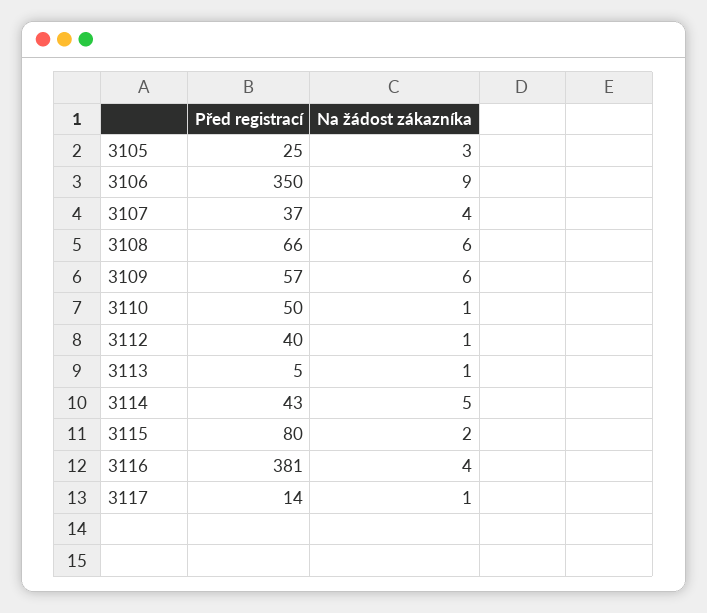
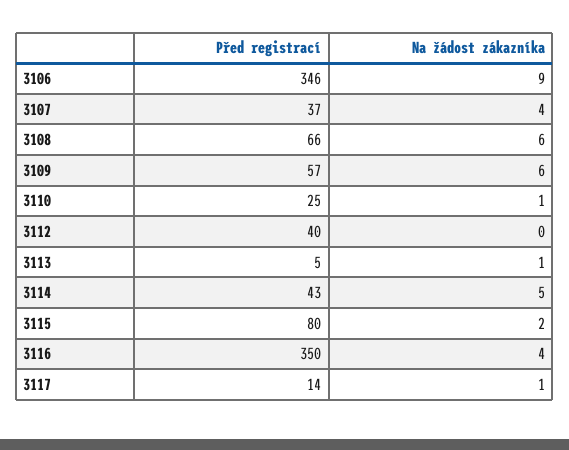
Před registrací, 3105: 25 -> none
Na žádost zákazníka, 3105: 3 -> none
Před registrací, 3106: 350 -> 346
Před registrací, 3110: 50 -> 25
Na žádost zákazníka, 3112: 1 -> 0
Před registrací, 3116: 381 -> 350

